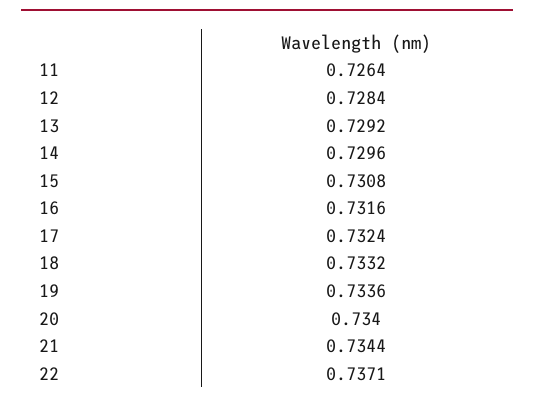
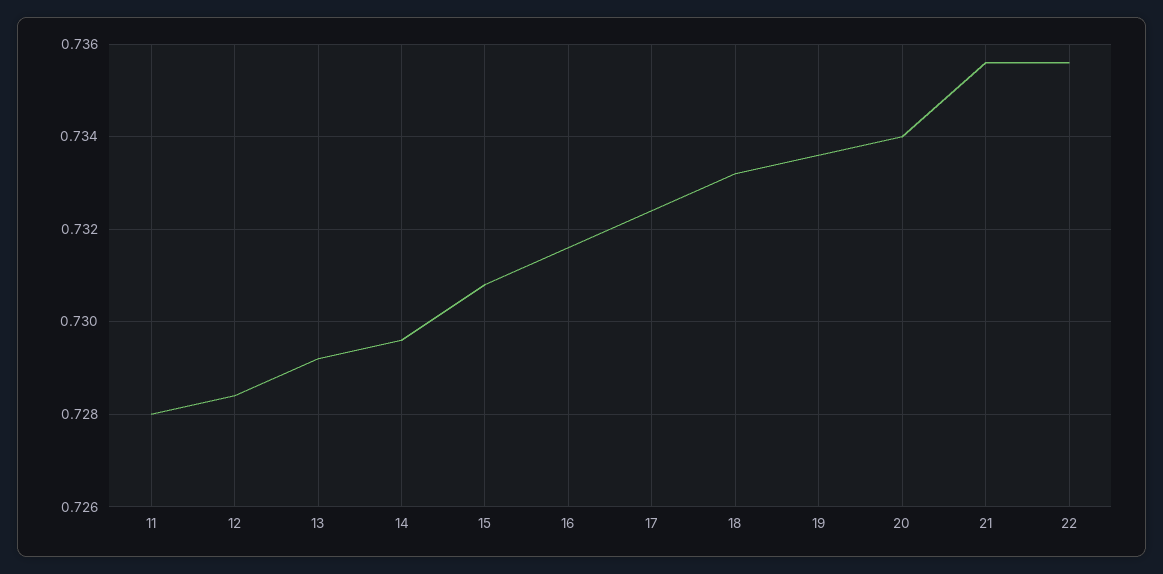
11: 0.7264 -> 0.728
21: 0.7344 -> 0.7355
22: 0.7371 -> 0.7355

